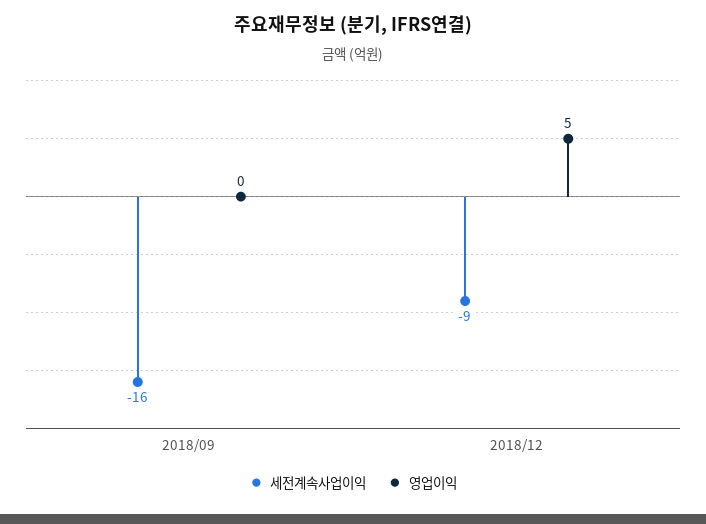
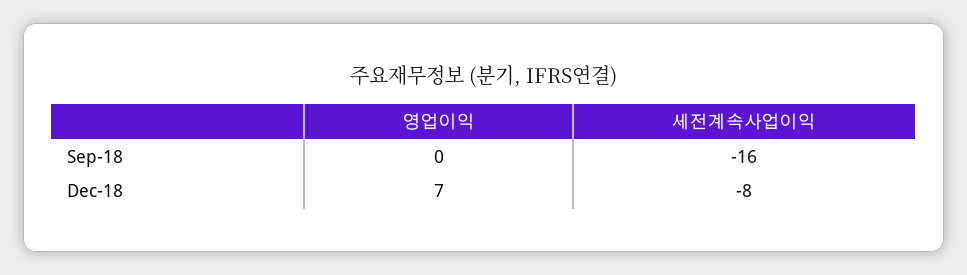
세전계속사업이익, 2018/12: -9 -> -8
영업이익, 2018/12: 5 -> 7

